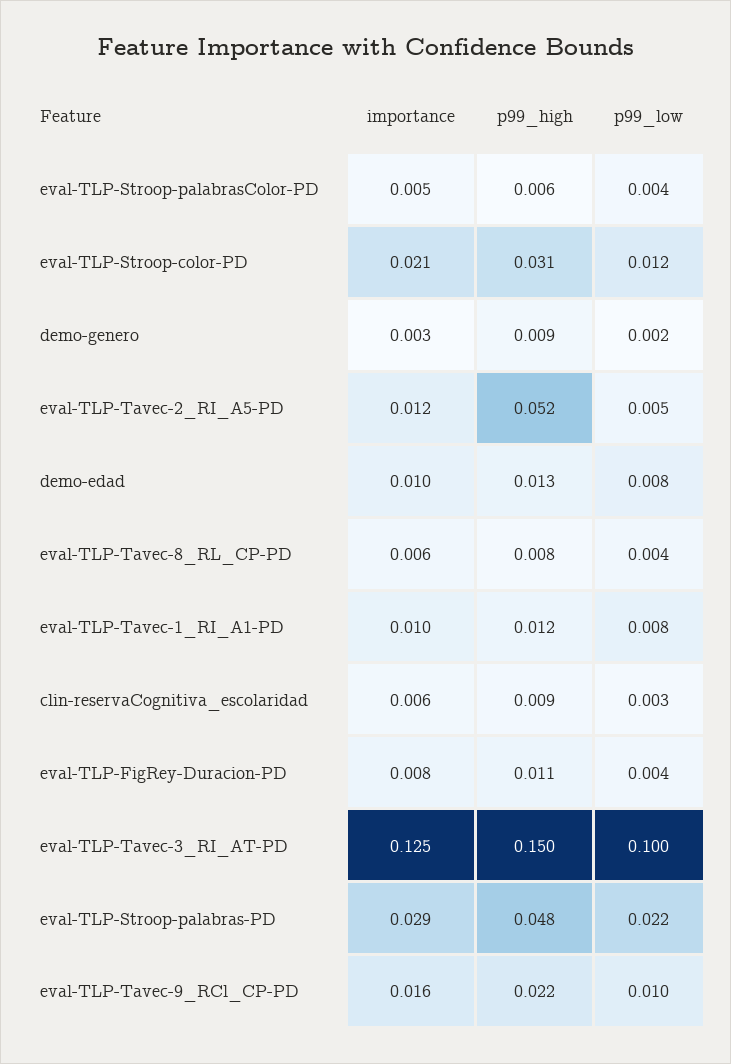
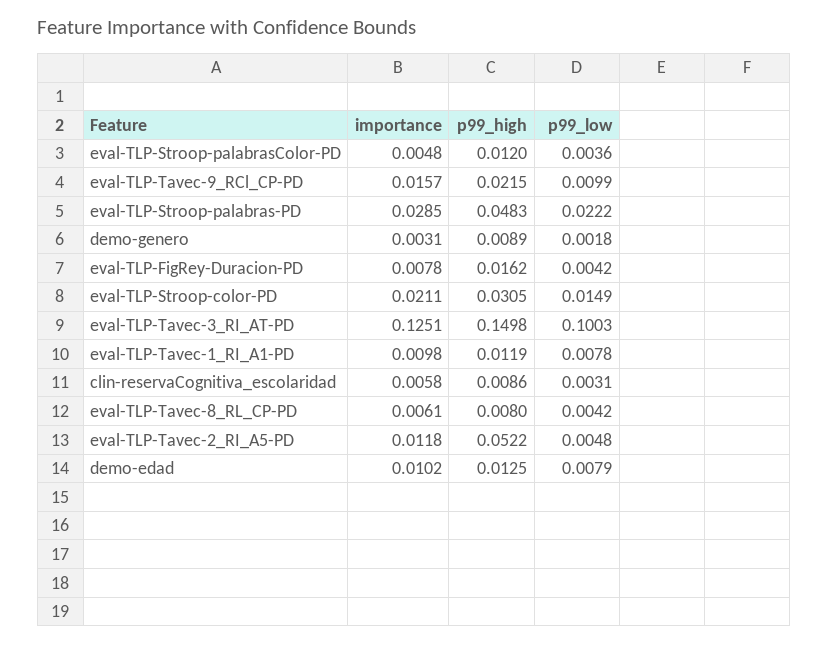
p99_high, eval-TLP-Stroop-palabrasColor-PD: 0.006 -> 0.012
p99_low, eval-TLP-Stroop-color-PD: 0.012 -> 0.0149
p99_high, eval-TLP-FigRey-Duracion-PD: 0.011 -> 0.0162

